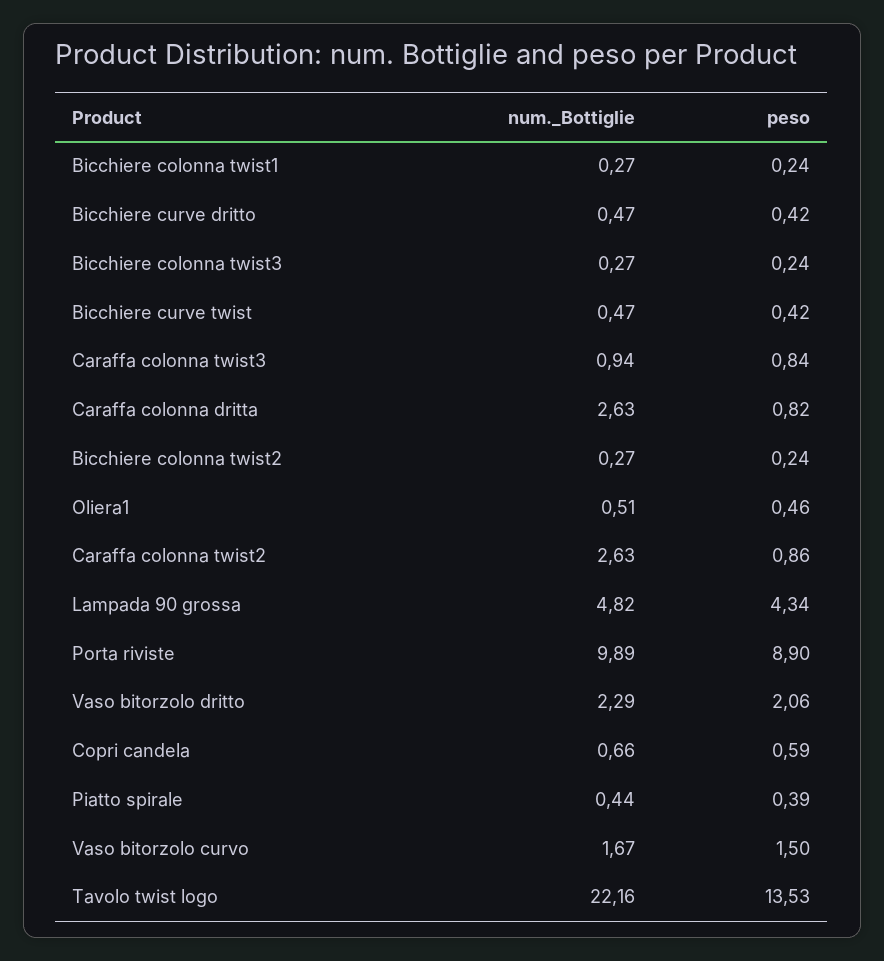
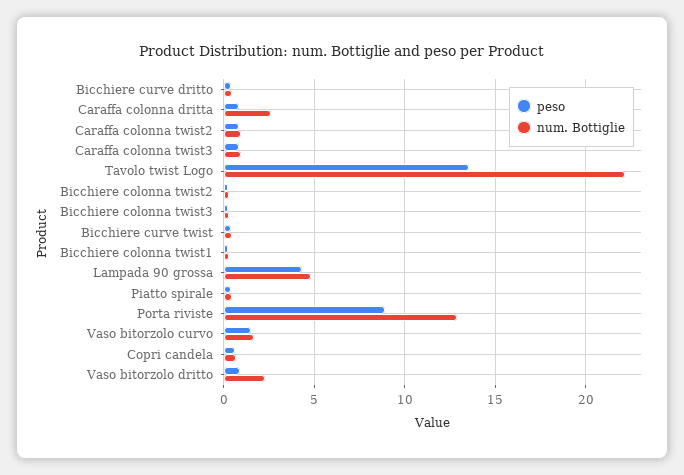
num._Bottiglie, Oliera1: 0.51 -> none
peso, Oliera1: 0.46 -> none
num._Bottiglie, Caraffa colonna twist2: 2.63 -> 1
num._Bottiglie, Porta riviste: 9.89 -> 13
peso, Vaso bitorzolo dritto: 2.06 -> 1

